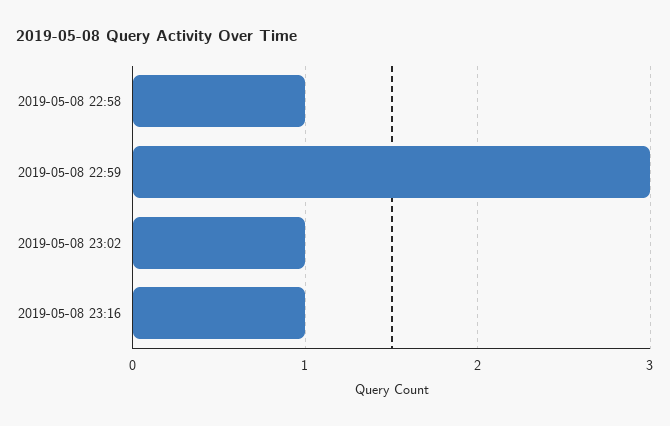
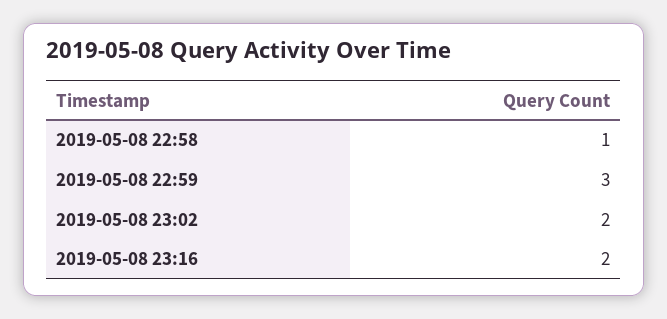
2019-05-08 23:02: 1 -> 2
2019-05-08 23:16: 1 -> 2

